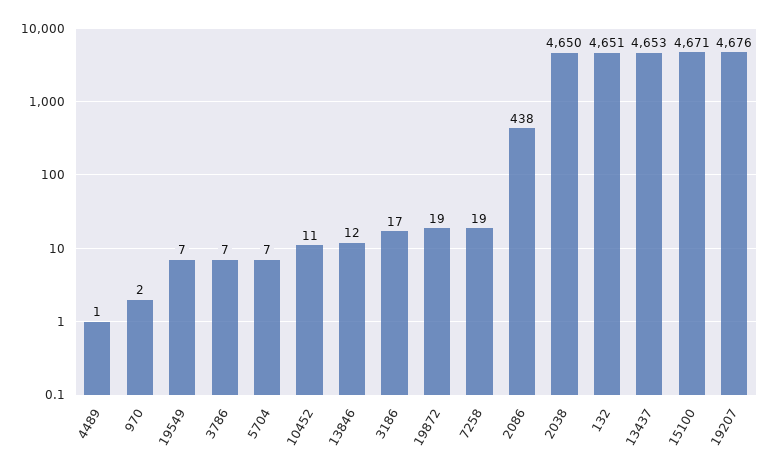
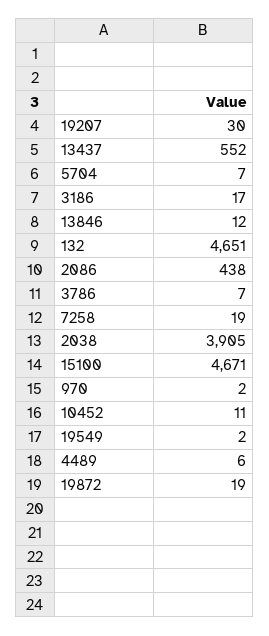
4489: 1 -> 6
19549: 7 -> 2
2038: 4650 -> 3905
13437: 4653 -> 552
19207: 4676 -> 30

